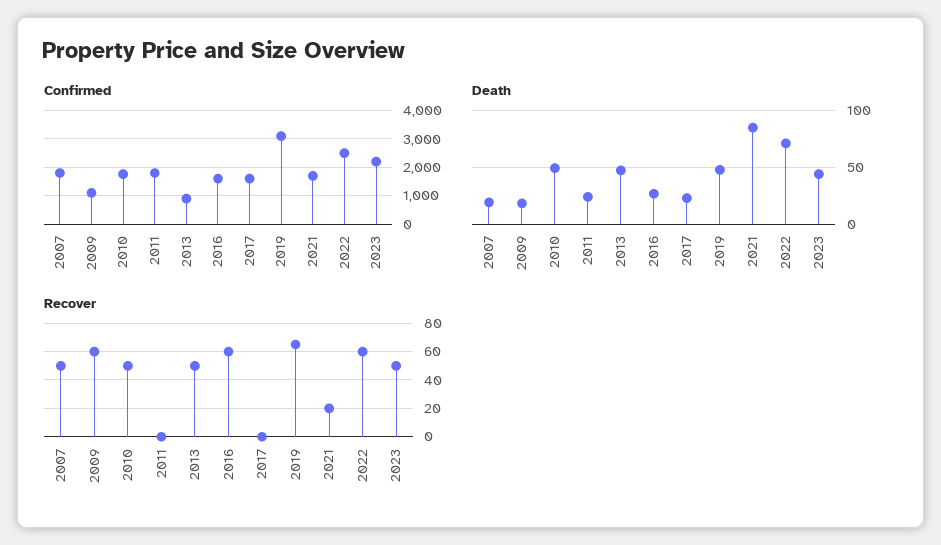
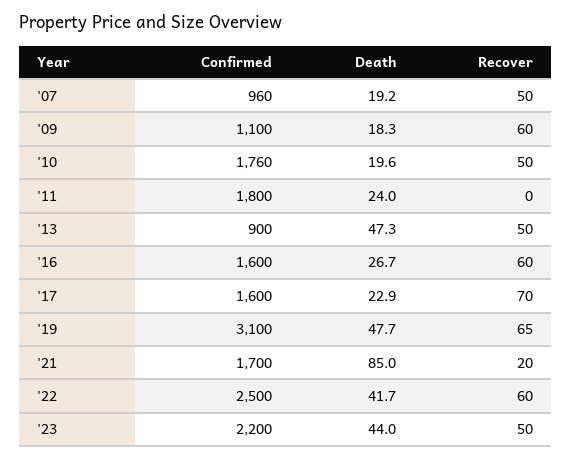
Confirmed, 2007: 1750 -> 960
Death, 2010: 50 -> 19.6
Death, 2022: 70 -> 41.7
Recover, 2017: 0 -> 70

